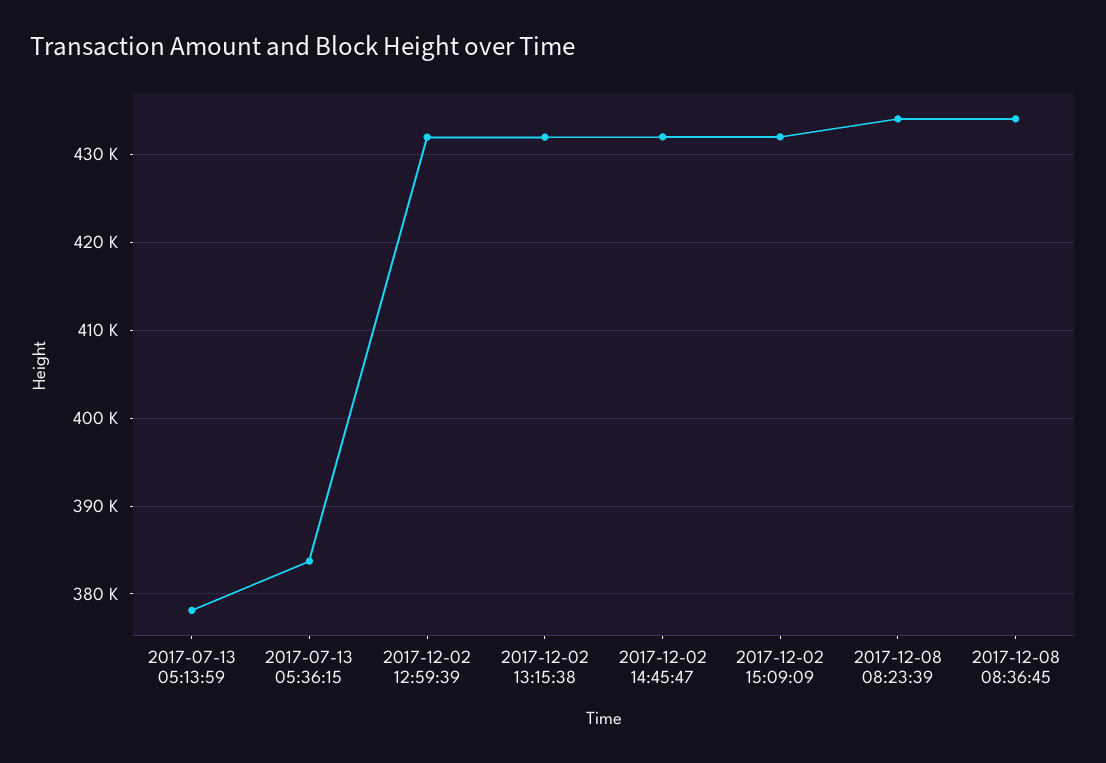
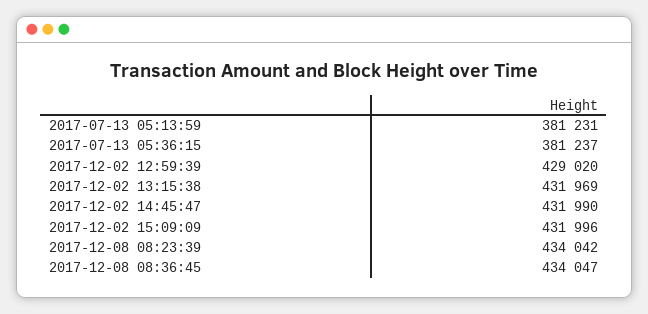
2017-07-13 05:13:59: 378000 -> 381231
2017-07-13 05:36:15: 384000 -> 381237
2017-12-02 12:59:39: 432000 -> 429020

